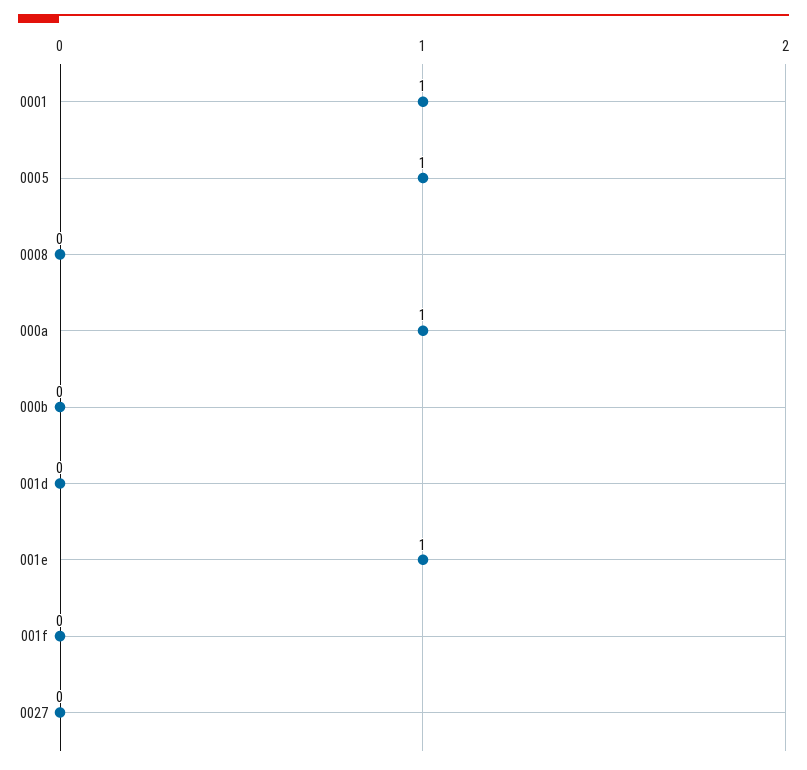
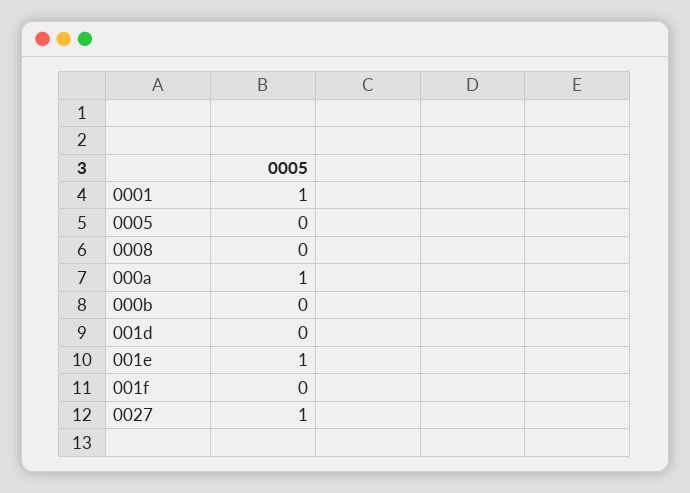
0005: 1 -> 0
0027: 0 -> 1

